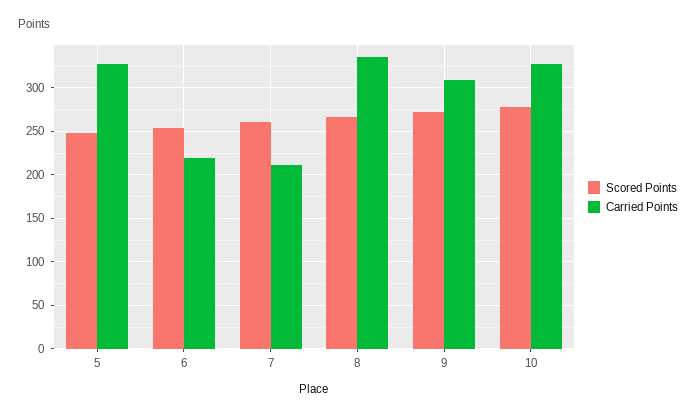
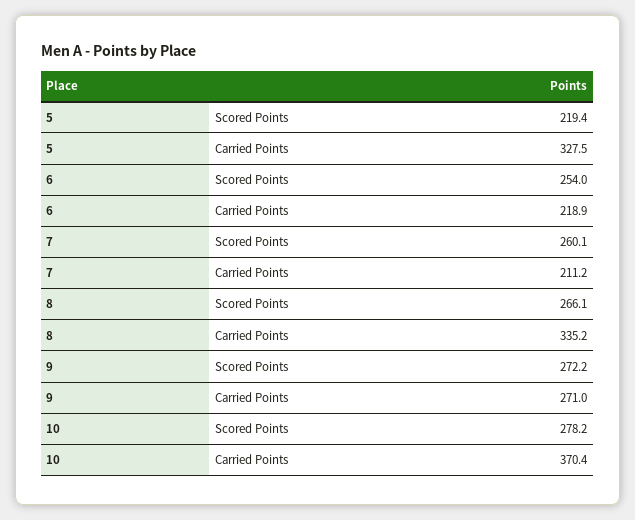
Scored Points, 5: 250 -> 219.4
Carried Points, 9: 310 -> 271
Carried Points, 10: 330 -> 370.4

